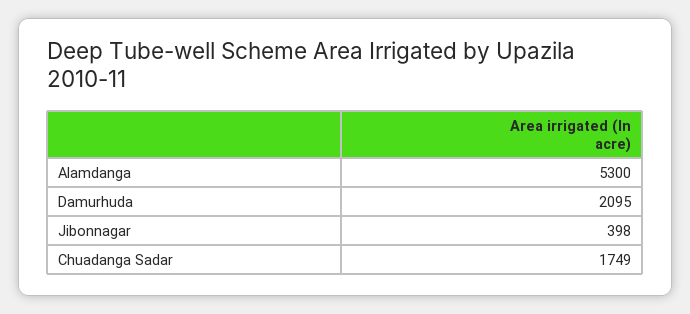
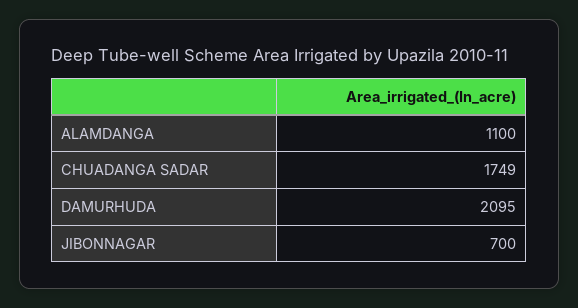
Alamdanga: 5300 -> 1100
Jibonnagar: 398 -> 700

